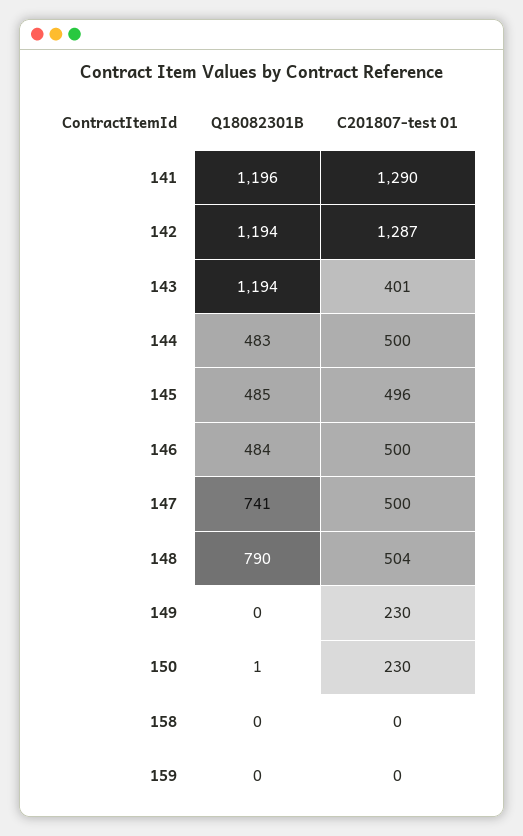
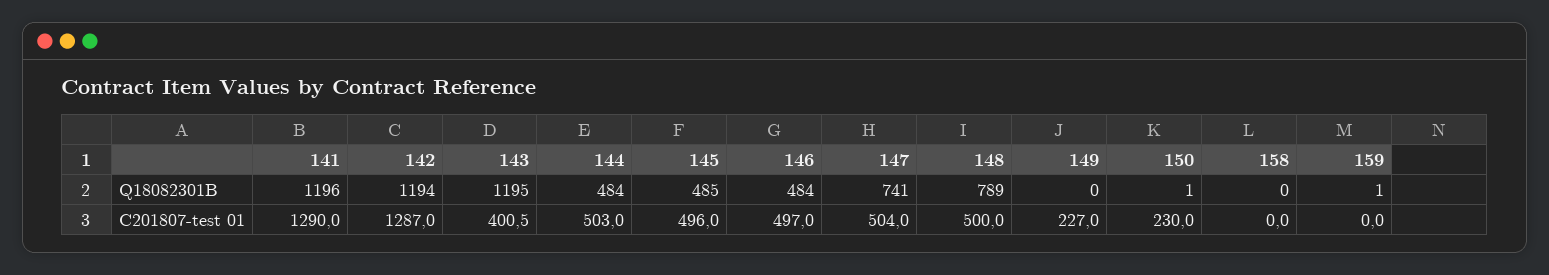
Q18082301B, 143: 1194 -> 1195
Q18082301B, 144: 483 -> 484
C201807-test 01, 144: 500 -> 503
C201807-test 01, 146: 500 -> 497
C201807-test 01, 147: 500 -> 504
Q18082301B, 148: 790 -> 789
C201807-test 01, 148: 504 -> 500
C201807-test 01, 149: 230 -> 227
Q18082301B, 159: 0 -> 1

